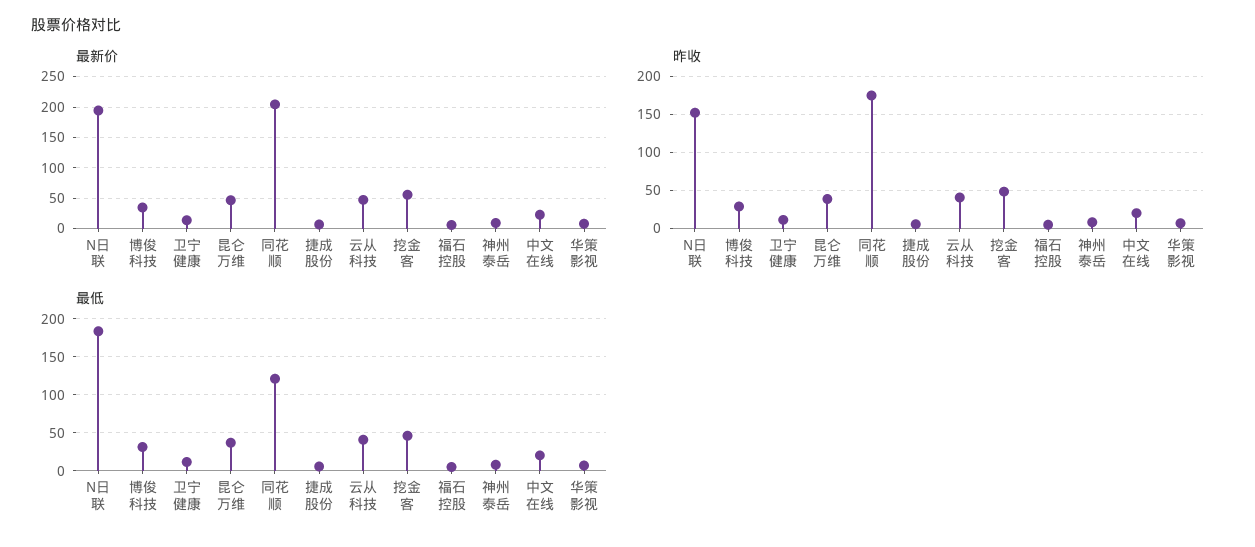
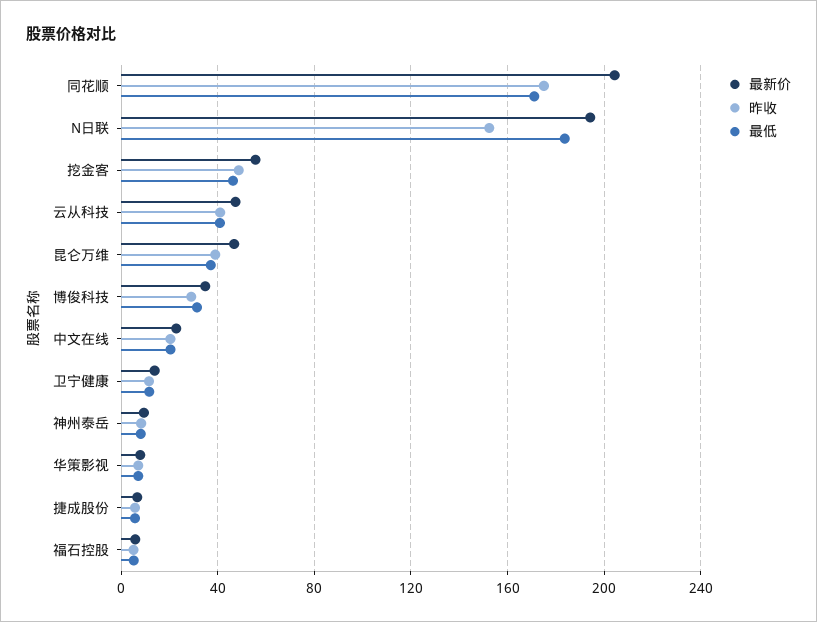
最低, 同花顺: 120 -> 170

